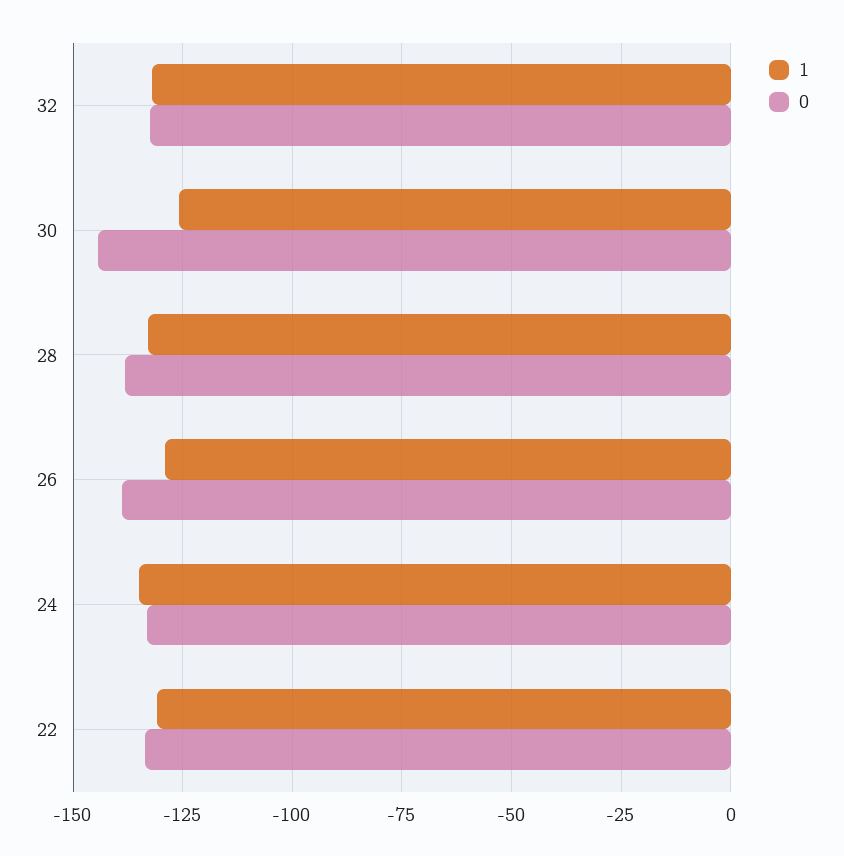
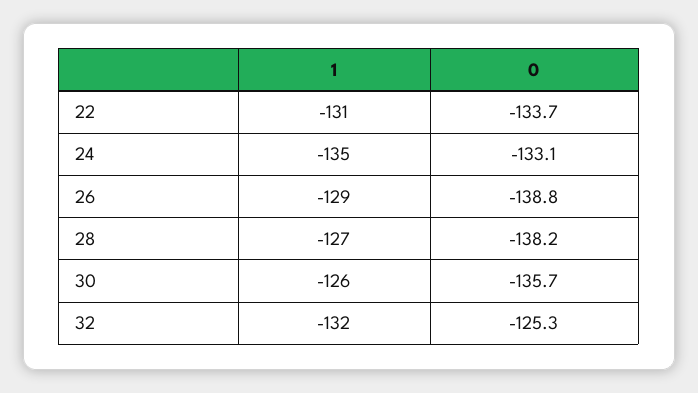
0, 32: -132.5 -> -125.3
0, 30: -145 -> -135.7
1, 28: -132.5 -> -127

